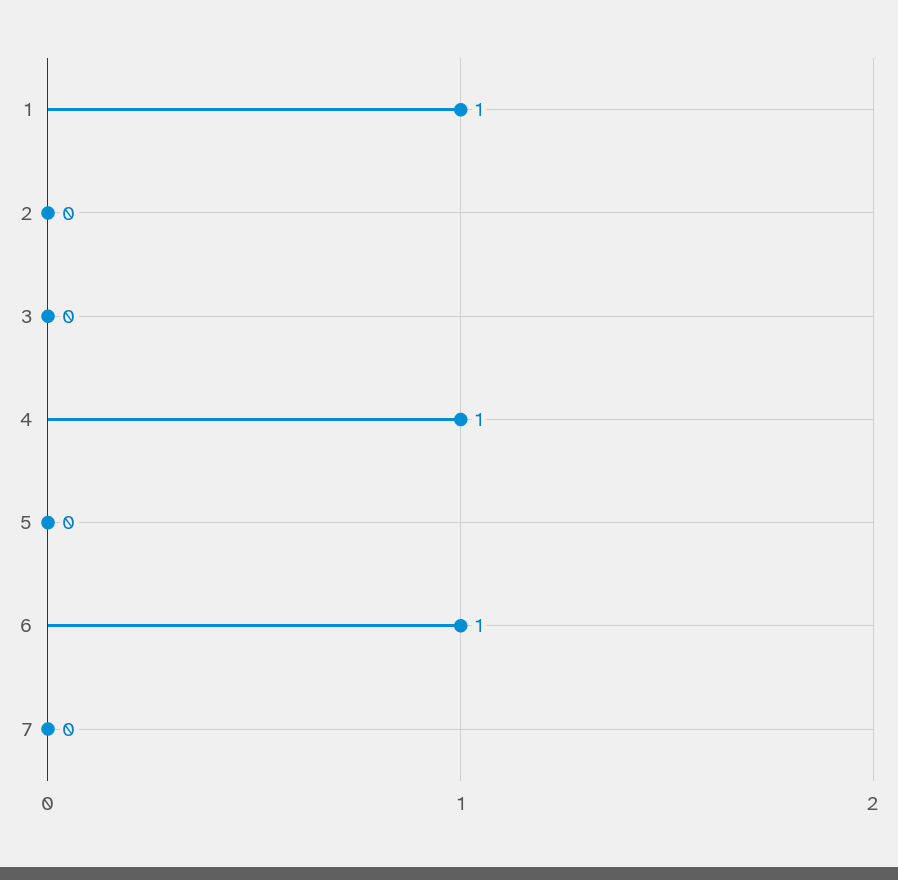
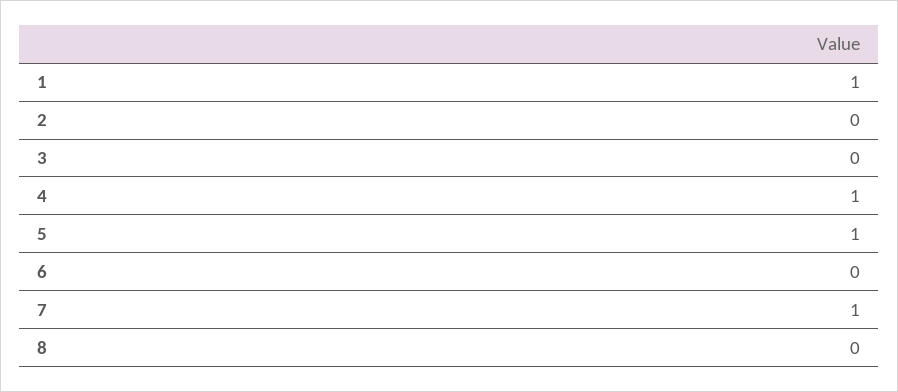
5: 0 -> 1
6: 1 -> 0
7: 0 -> 1
8: none -> 0

